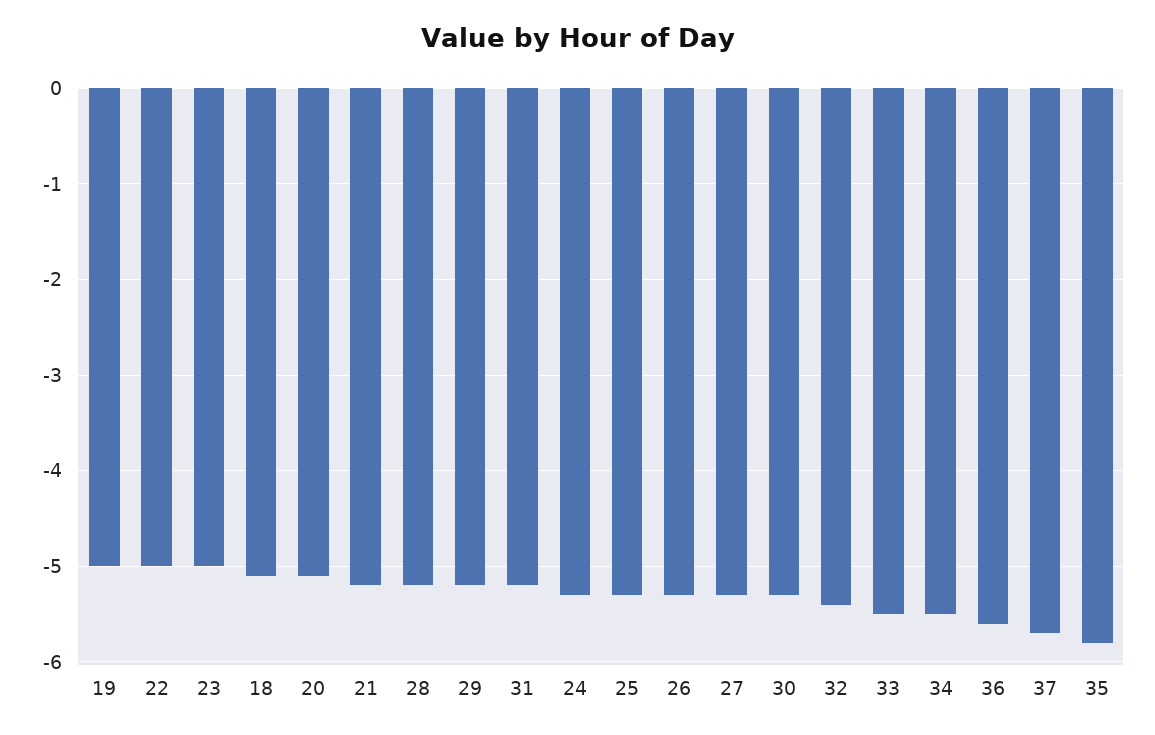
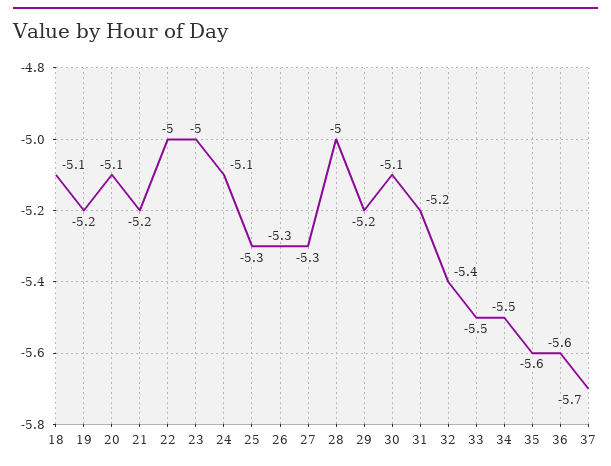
19: -5 -> -5.2
28: -5.2 -> -5
24: -5.3 -> -5.1
30: -5.3 -> -5.1
35: -5.8 -> -5.6

